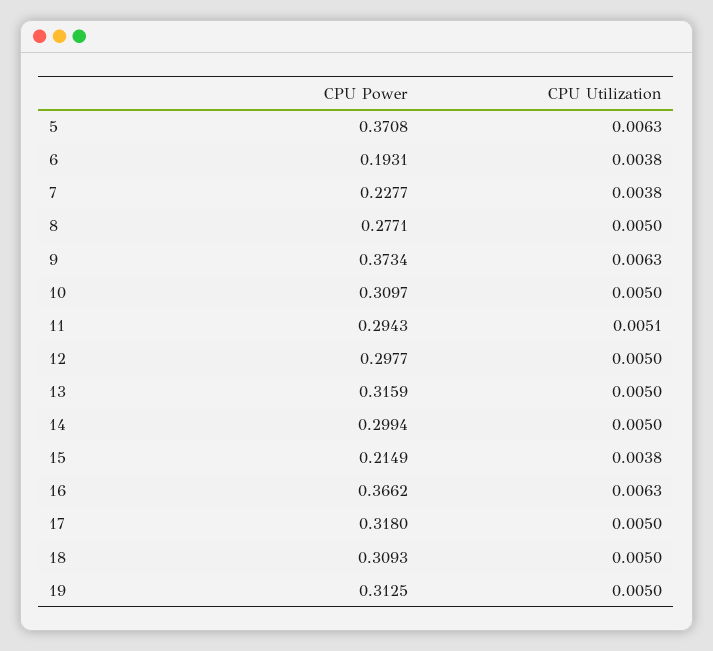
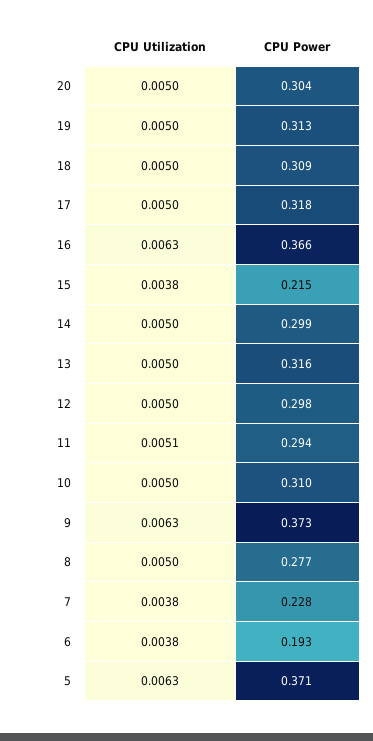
CPU Utilization, 20: none -> 0.005
CPU Power, 20: none -> 0.304

